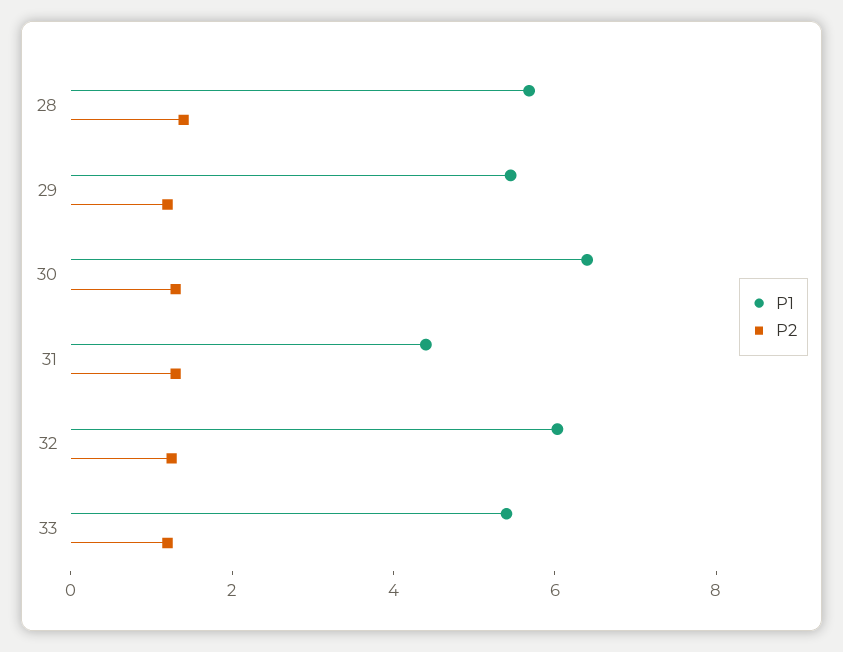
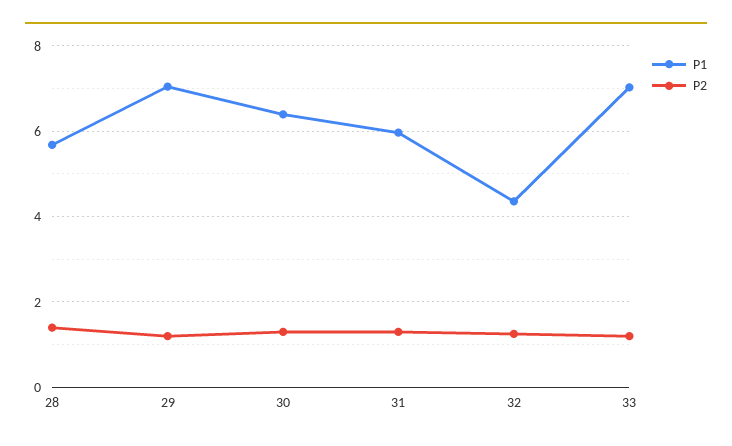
P1, 29: 5.5 -> 7
P1, 31: 4.5 -> 6
P1, 32: 6 -> 4.4
P1, 33: 5.5 -> 7

